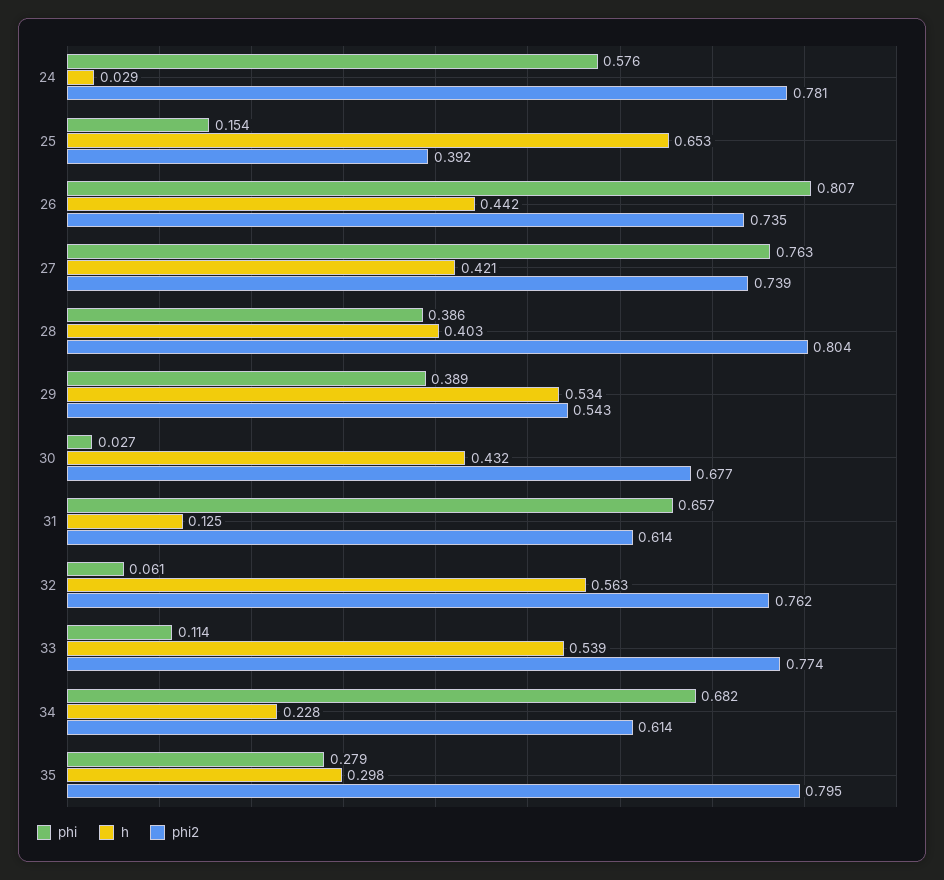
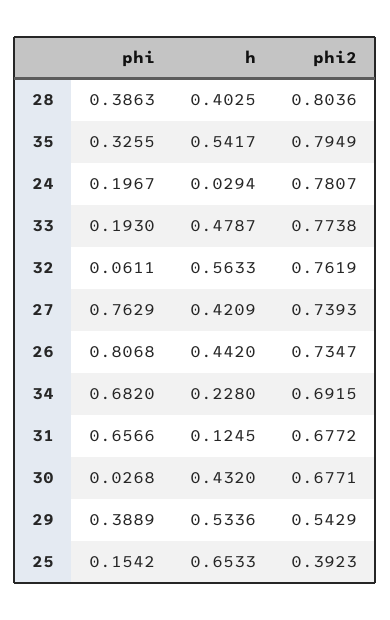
phi, 24: 0.576 -> 0.1967
phi2, 31: 0.614 -> 0.6772
phi, 33: 0.114 -> 0.193
h, 33: 0.539 -> 0.4787
phi2, 34: 0.614 -> 0.6915
phi, 35: 0.279 -> 0.3255
h, 35: 0.298 -> 0.5417

